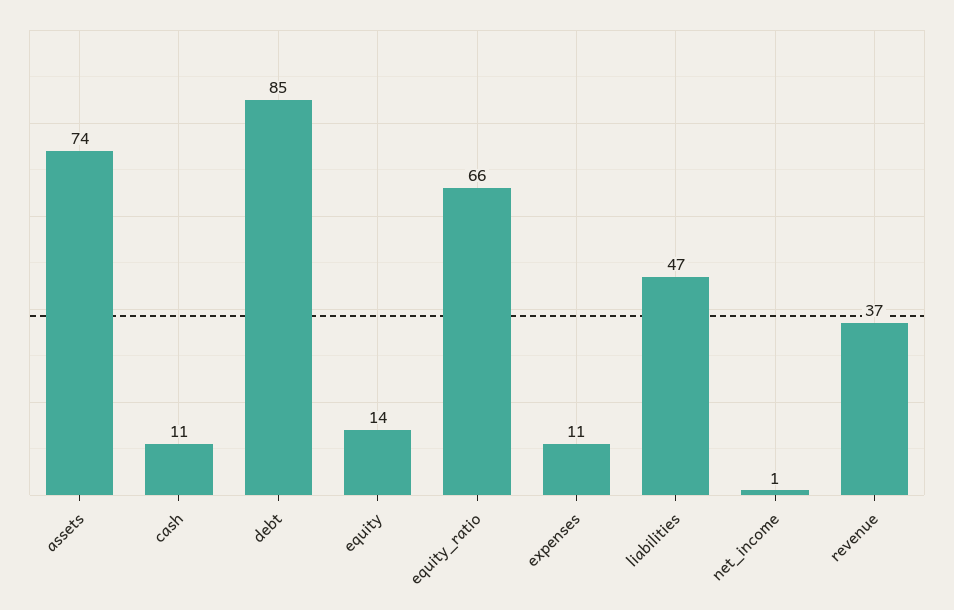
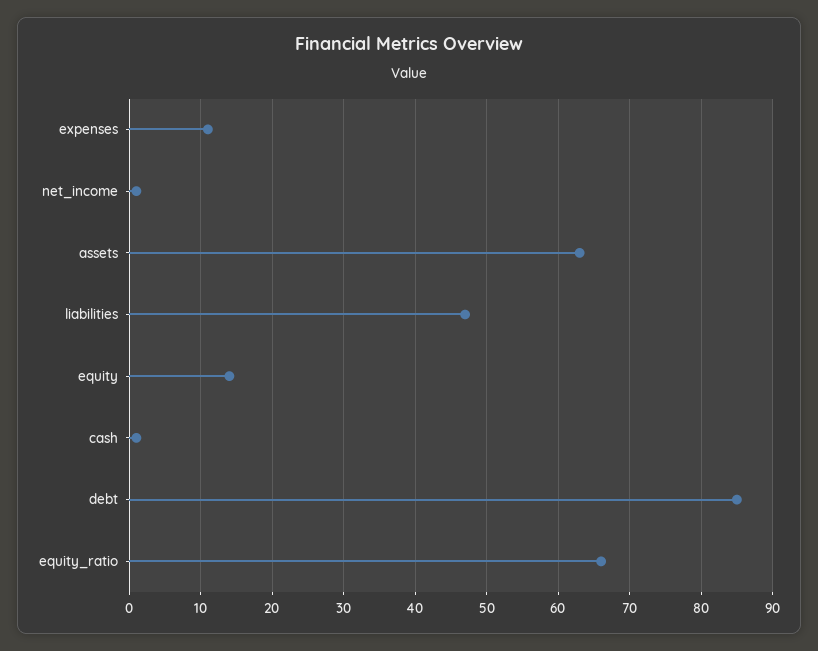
assets: 74 -> 63
cash: 11 -> 1
revenue: 37 -> none

